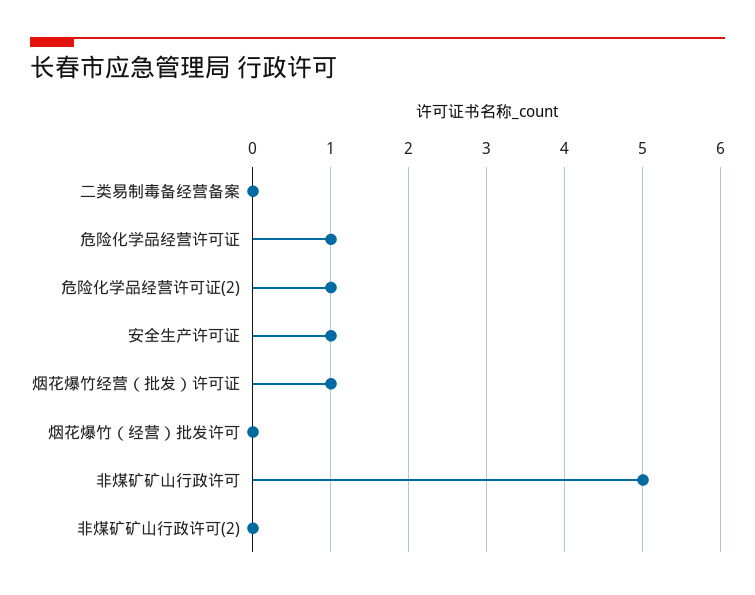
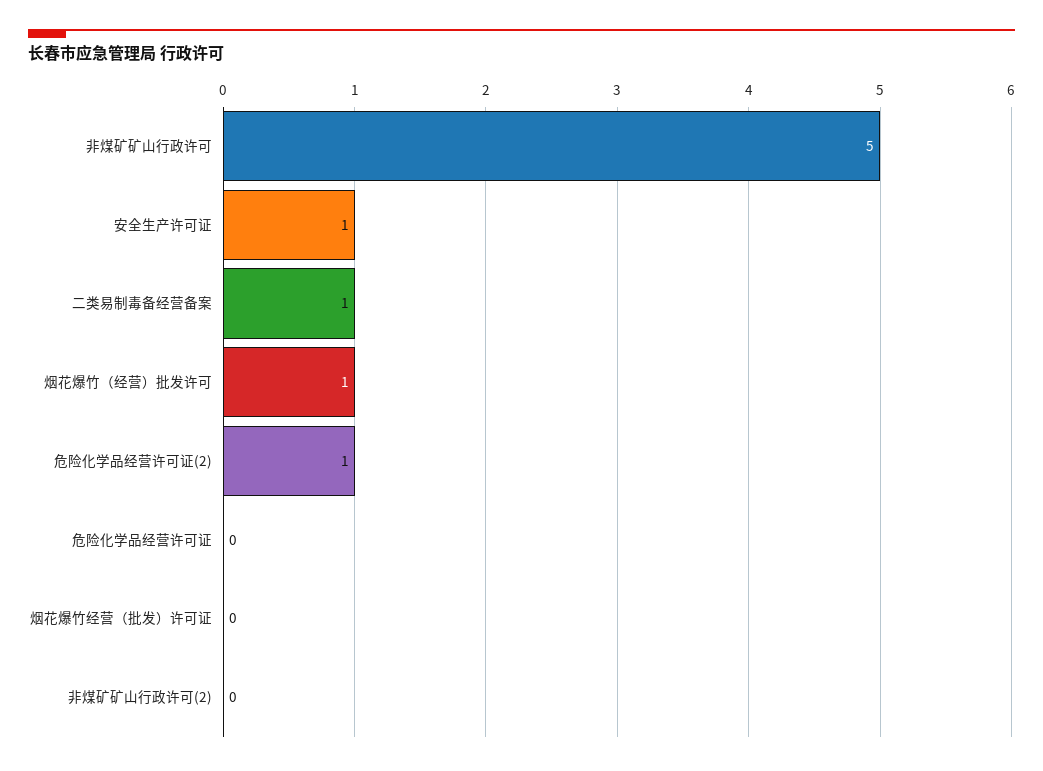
二类易制毒备经营备案: 0 -> 1
危险化学品经营许可证: 1 -> 0
烟花爆竹经营（批发）许可证: 1 -> 0
烟花爆竹（经营）批发许可: 0 -> 1

